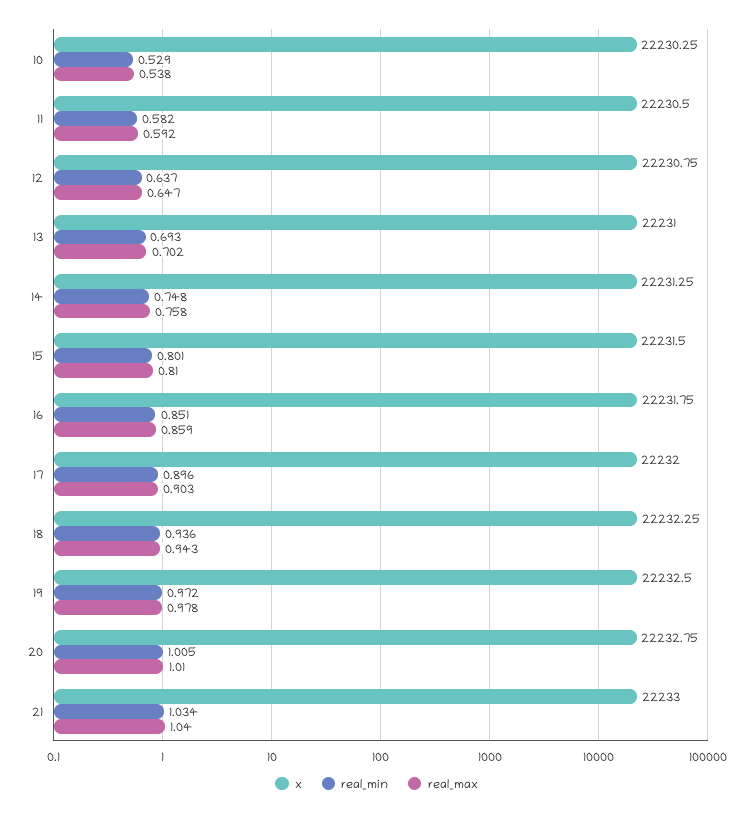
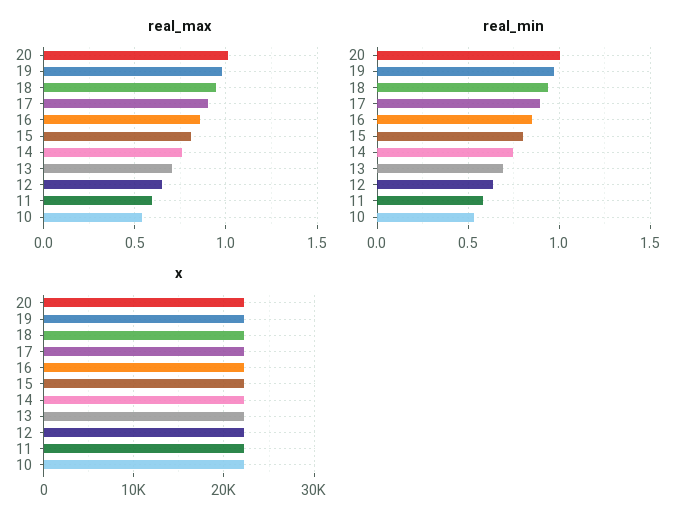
x, 21: 22233 -> none
real_min, 21: 1.034 -> none
real_max, 21: 1.04 -> none

